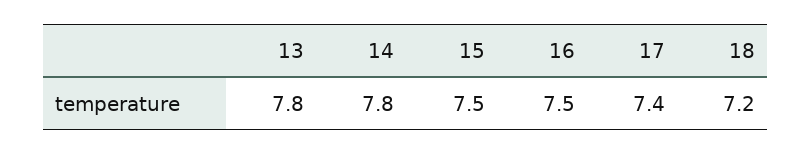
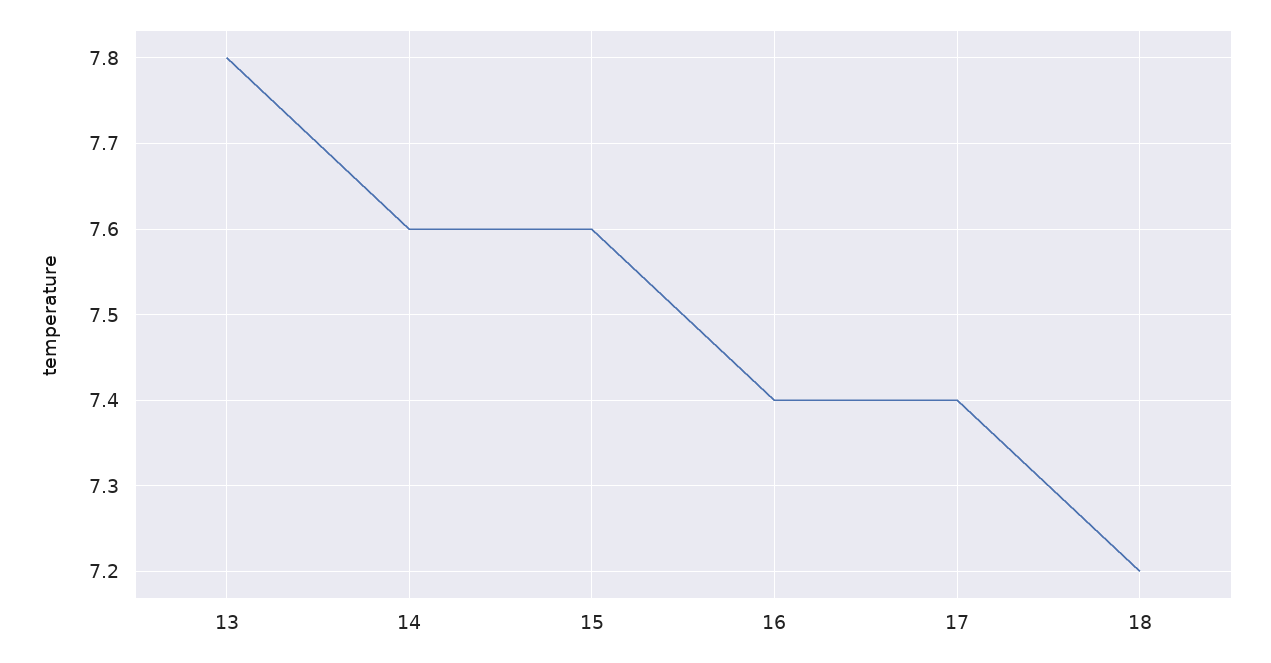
14: 7.8 -> 7.6
15: 7.5 -> 7.6
16: 7.5 -> 7.4

